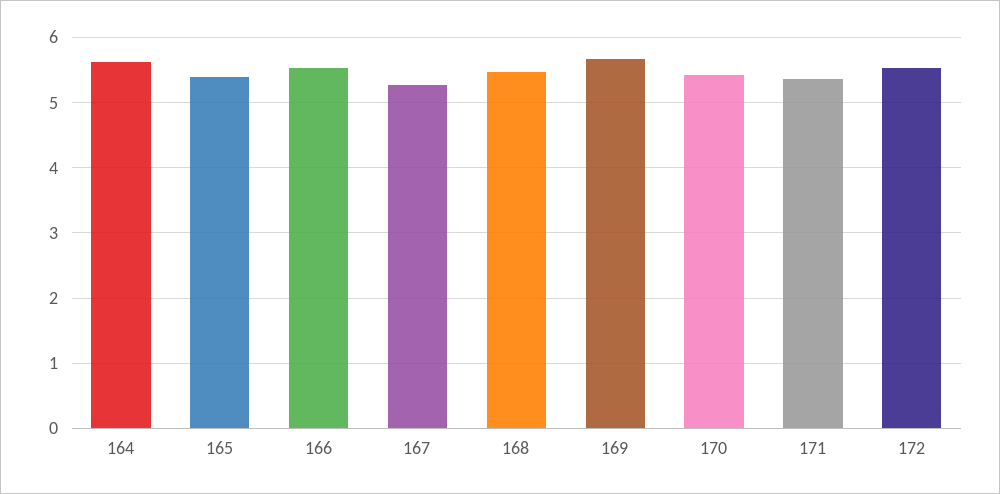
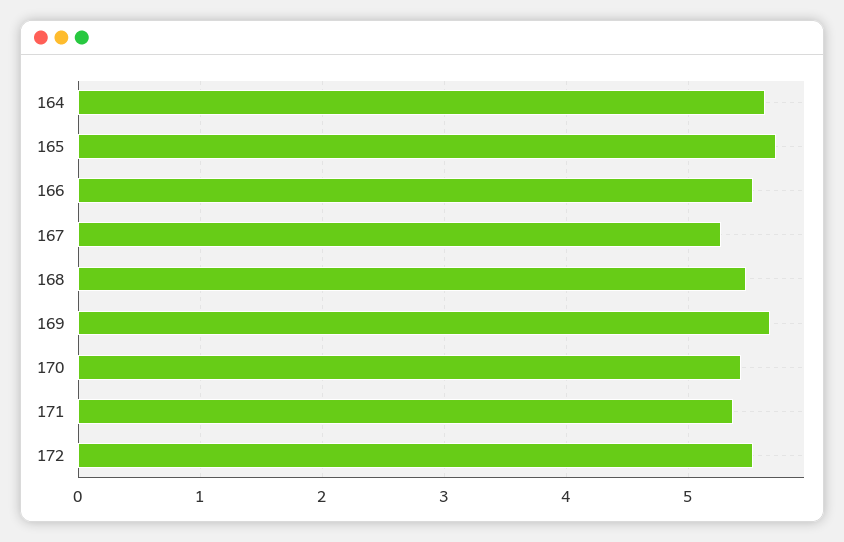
165: 5.4 -> 5.7

